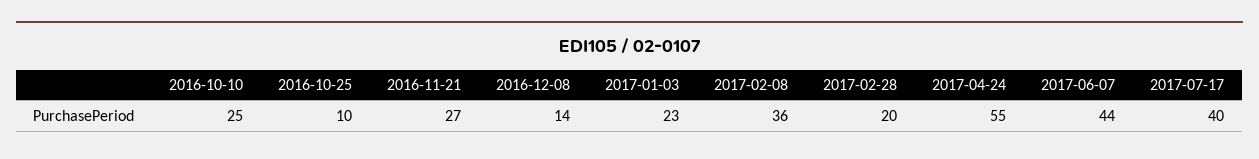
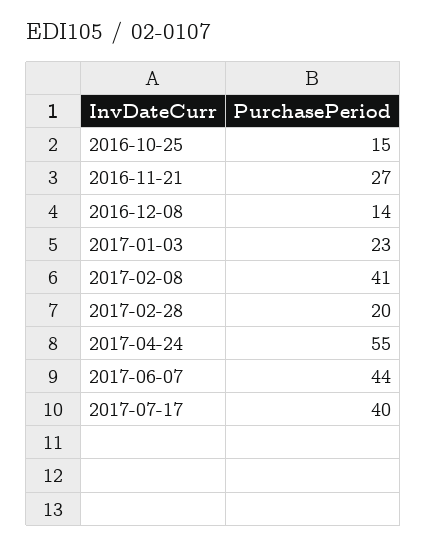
2016-10-10: 25 -> none
2016-10-25: 10 -> 15
2017-02-08: 36 -> 41

